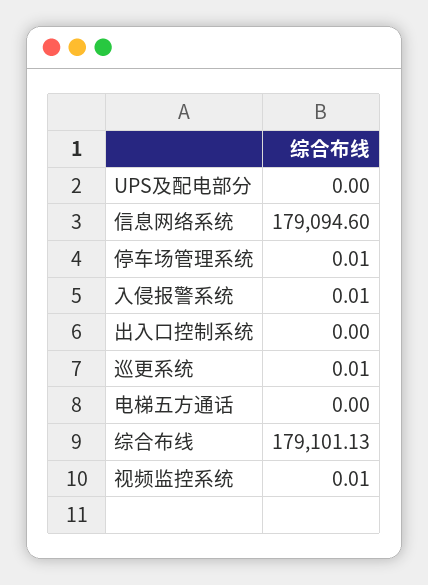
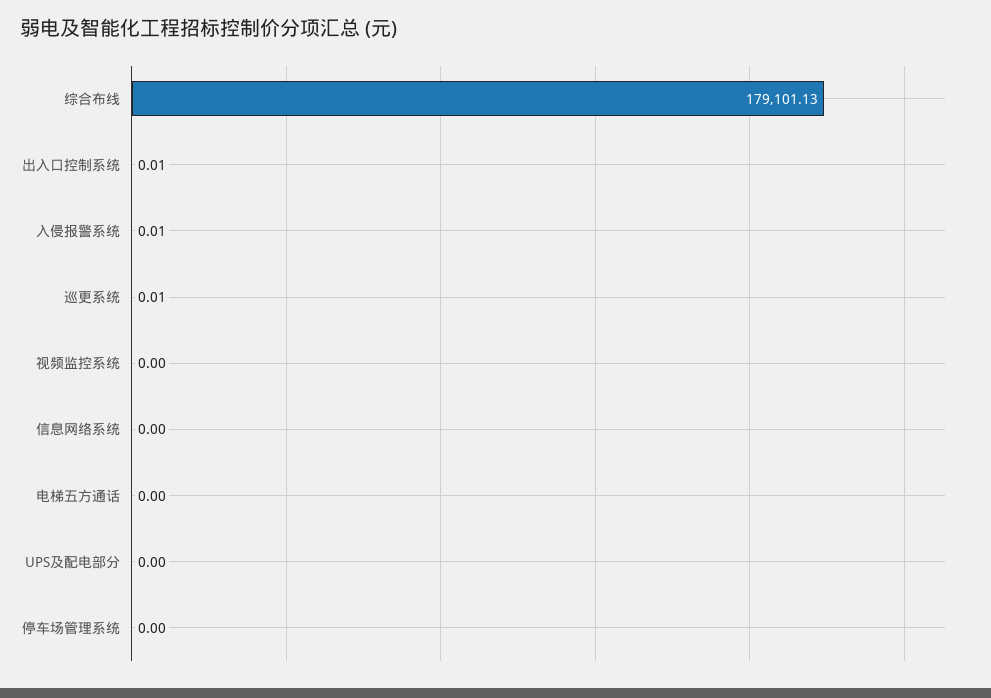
信息网络系统: 179094.6 -> 0
停车场管理系统: 0.01 -> 0
出入口控制系统: 0 -> 0.01
视频监控系统: 0.01 -> 0

